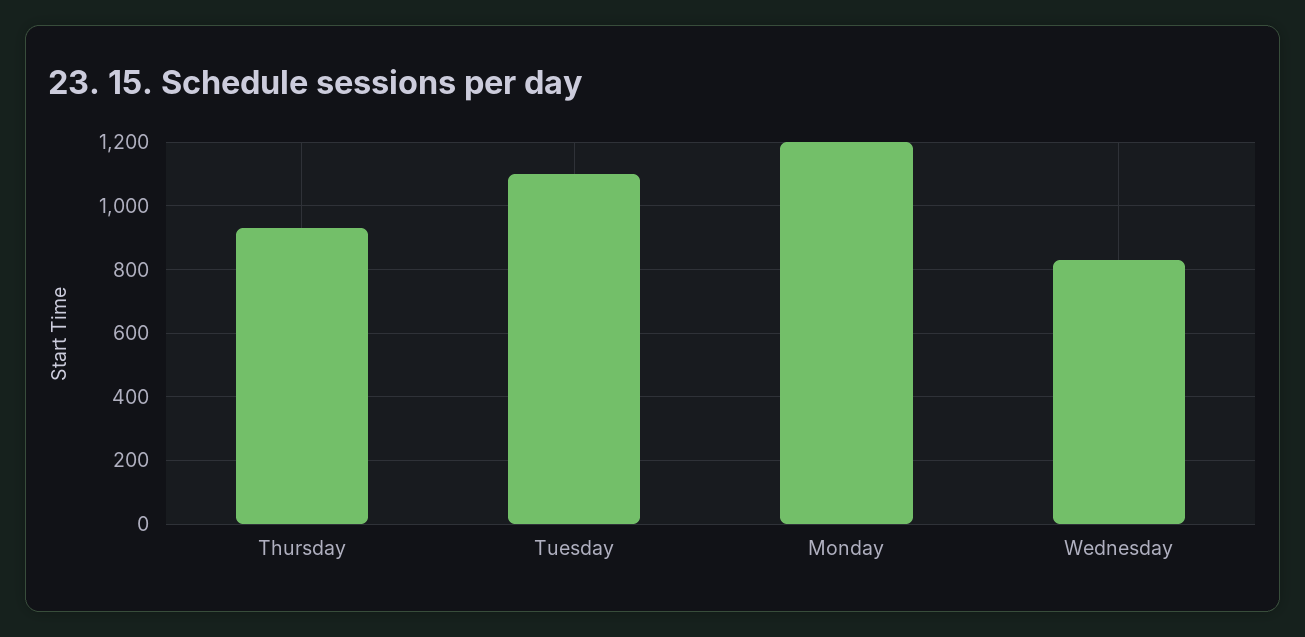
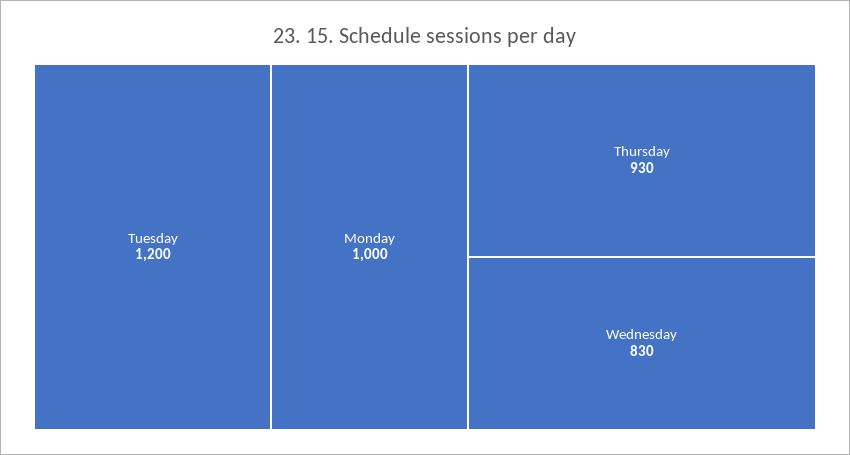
Tuesday: 1100 -> 1200
Monday: 1200 -> 1000

